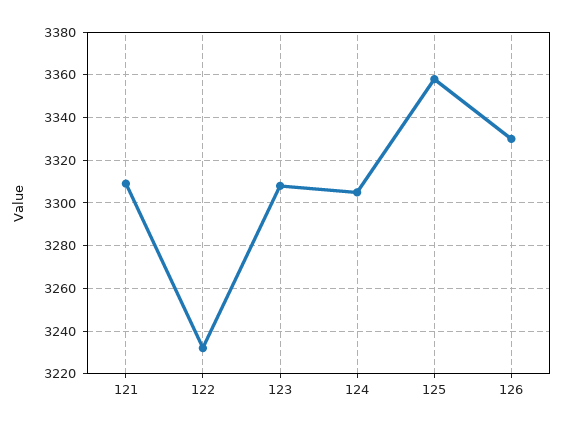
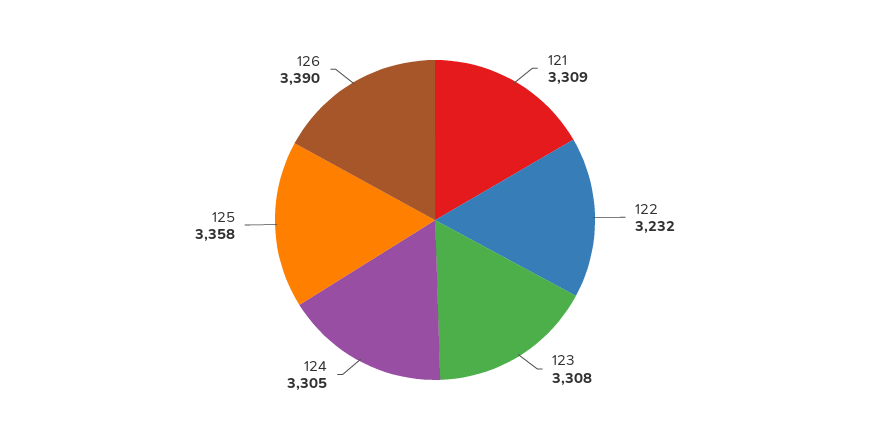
126: 3330 -> 3390

